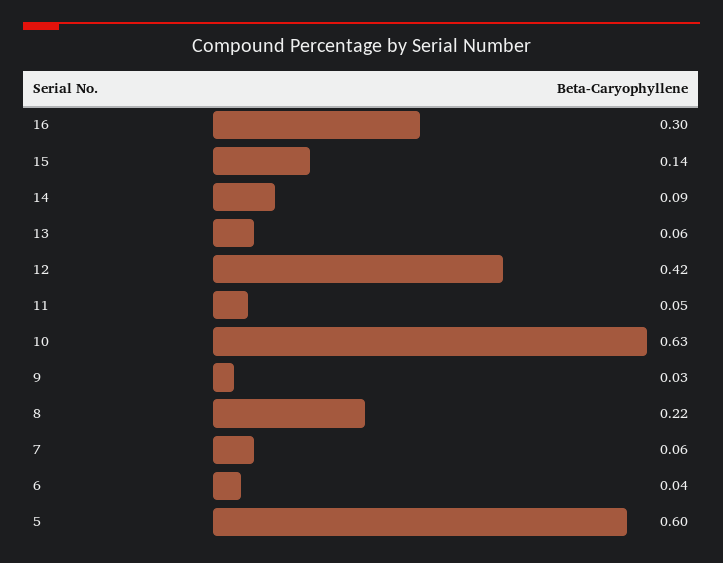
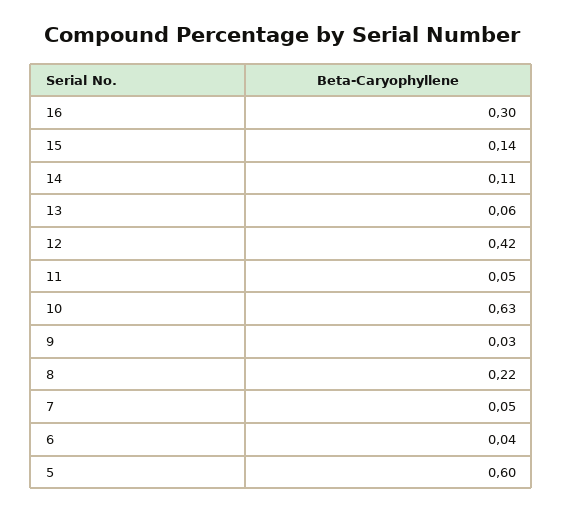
14: 0.09 -> 0.11
7: 0.06 -> 0.05

